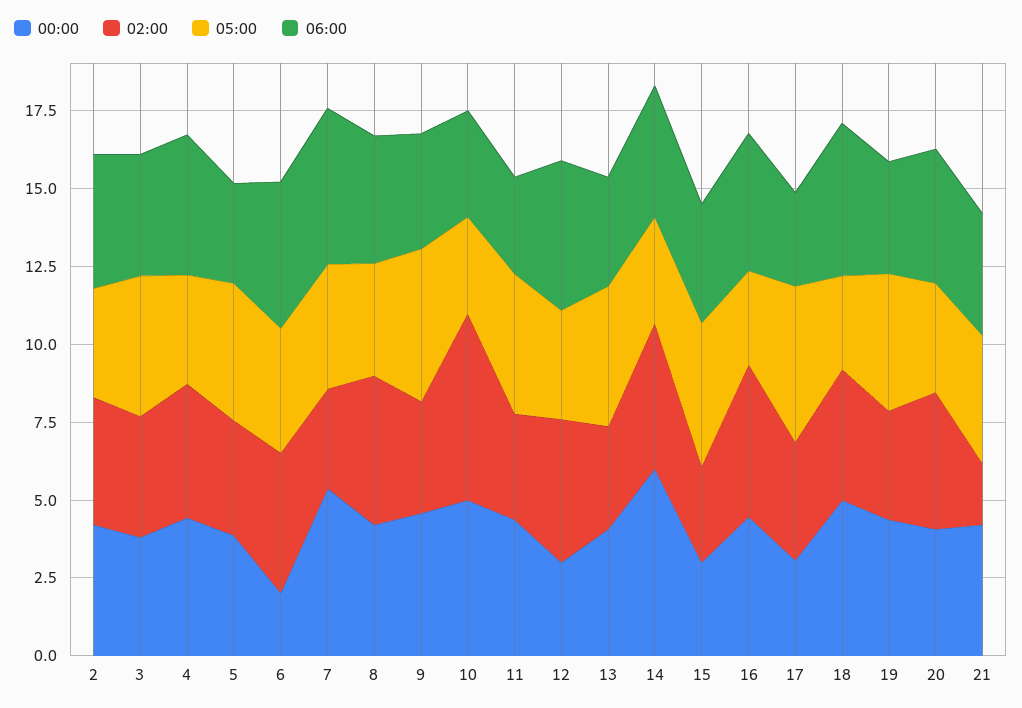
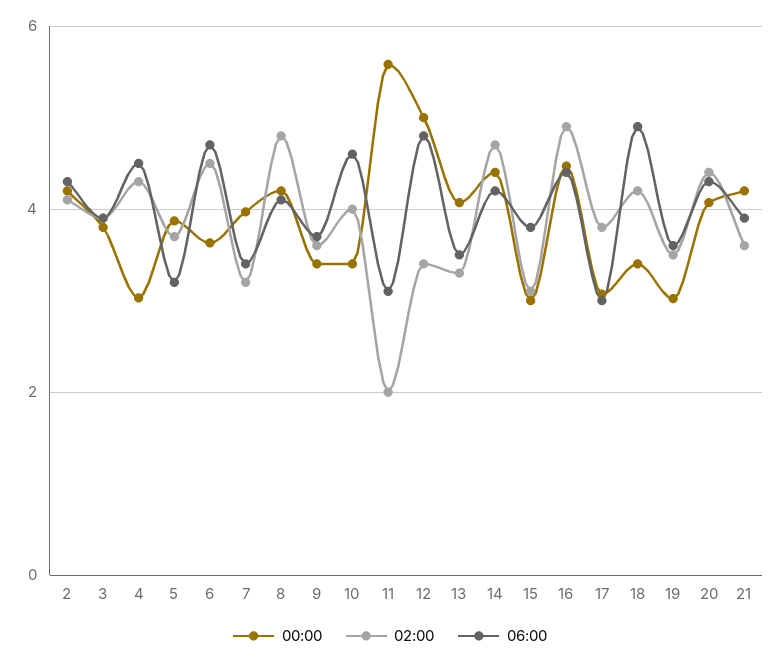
05:00, 2: 3.5 -> none
05:00, 3: 4.5 -> none
00:00, 4: 4.5 -> 3
05:00, 4: 3.5 -> none
05:00, 5: 4.5 -> none
00:00, 6: 2 -> 3.6
05:00, 6: 4 -> none
00:00, 7: 5.5 -> 4
05:00, 7: 4 -> none
06:00, 7: 5 -> 3.4
05:00, 8: 3.5 -> none
00:00, 9: 4.5 -> 3.4
05:00, 9: 5 -> none
00:00, 10: 5 -> 3.4
02:00, 10: 6 -> 4
05:00, 10: 3 -> none
06:00, 10: 3.5 -> 4.6
00:00, 11: 4.5 -> 5.6
02:00, 11: 3.5 -> 2
05:00, 11: 4.5 -> none
00:00, 12: 3 -> 5
02:00, 12: 4.5 -> 3.4
05:00, 12: 3.5 -> none
05:00, 13: 4.5 -> none
00:00, 14: 6 -> 4.4
05:00, 14: 3.5 -> none
05:00, 15: 4.5 -> none
05:00, 16: 3 -> none
05:00, 17: 5 -> none
00:00, 18: 5 -> 3.4
05:00, 18: 3 -> none
00:00, 19: 4.5 -> 3
05:00, 19: 4.5 -> none
05:00, 20: 3.5 -> none
02:00, 21: 2 -> 3.6
05:00, 21: 4 -> none

